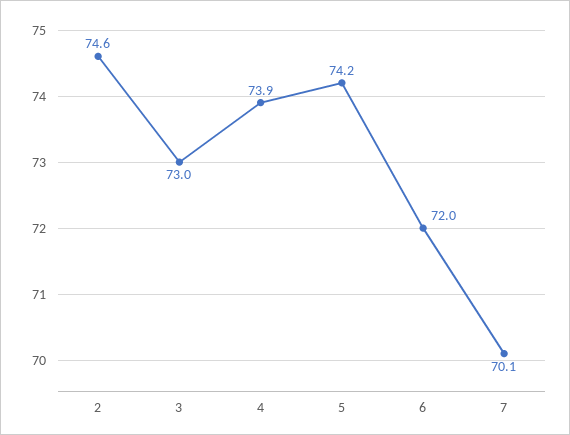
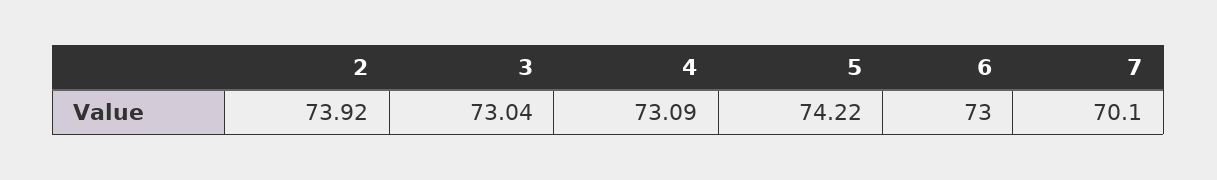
2: 74.6 -> 73.92
4: 73.9 -> 73.09
6: 72 -> 73

